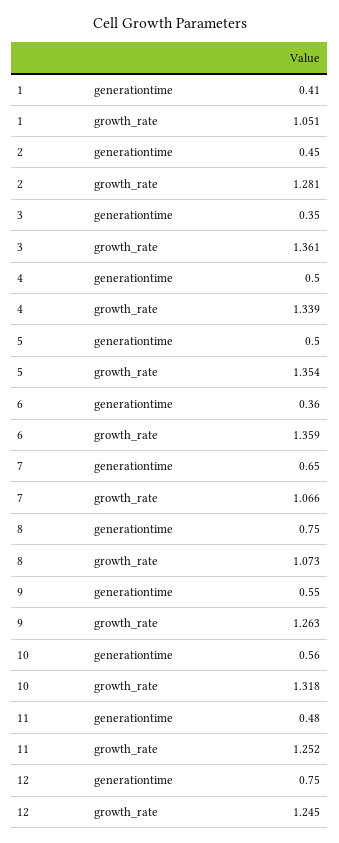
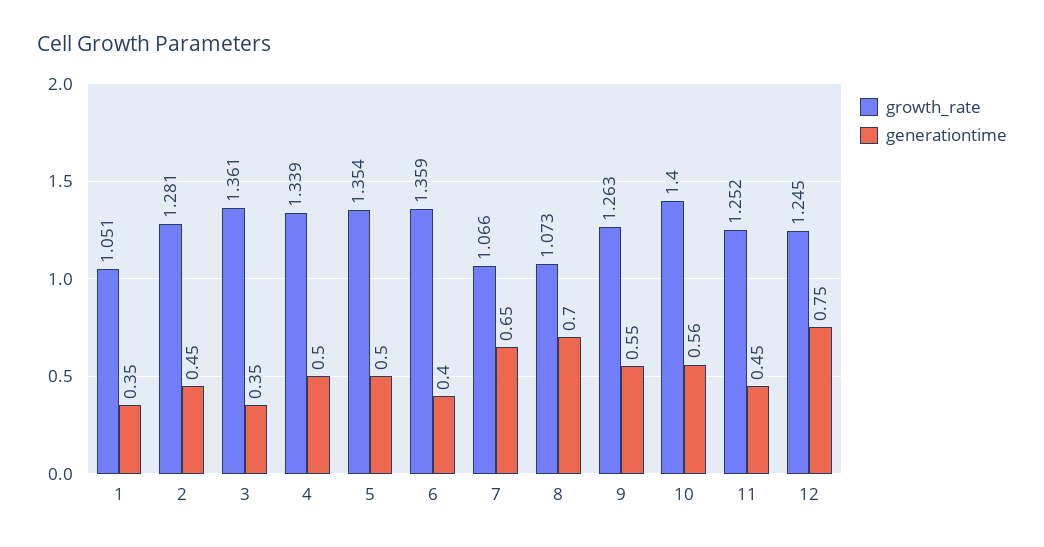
generationtime, 1: 0.41 -> 0.35
generationtime, 6: 0.36 -> 0.4
generationtime, 8: 0.75 -> 0.7
growth_rate, 10: 1.318 -> 1.4
generationtime, 11: 0.48 -> 0.45

